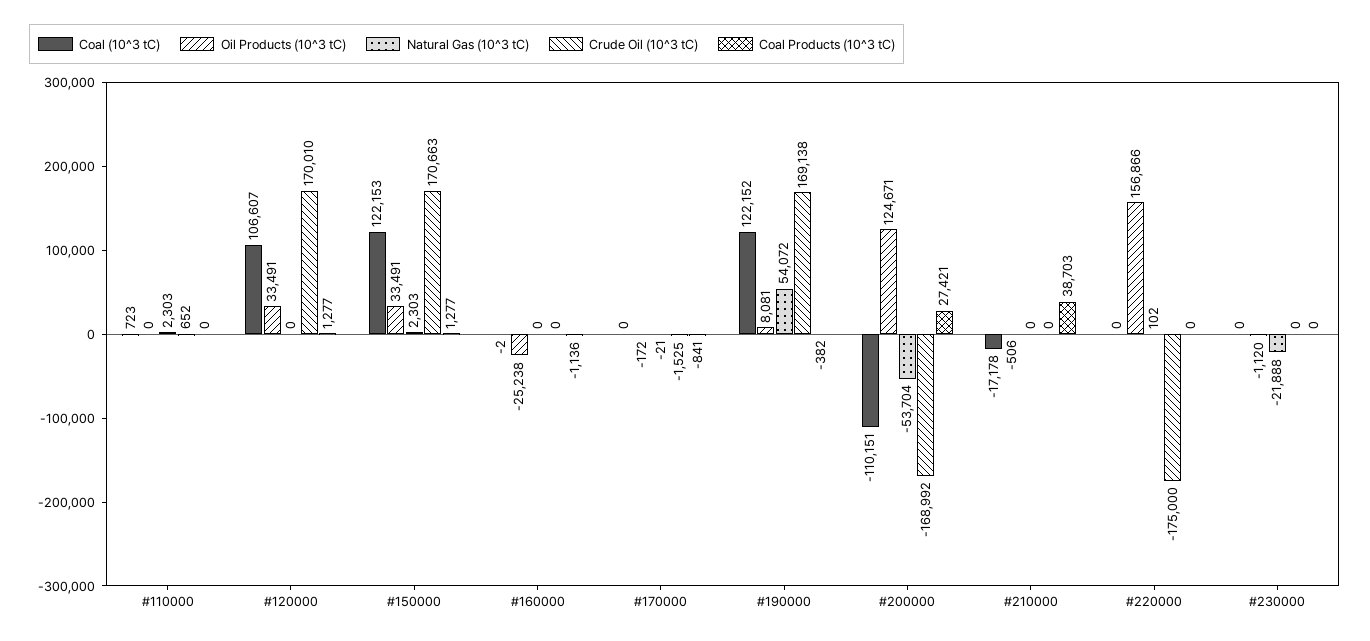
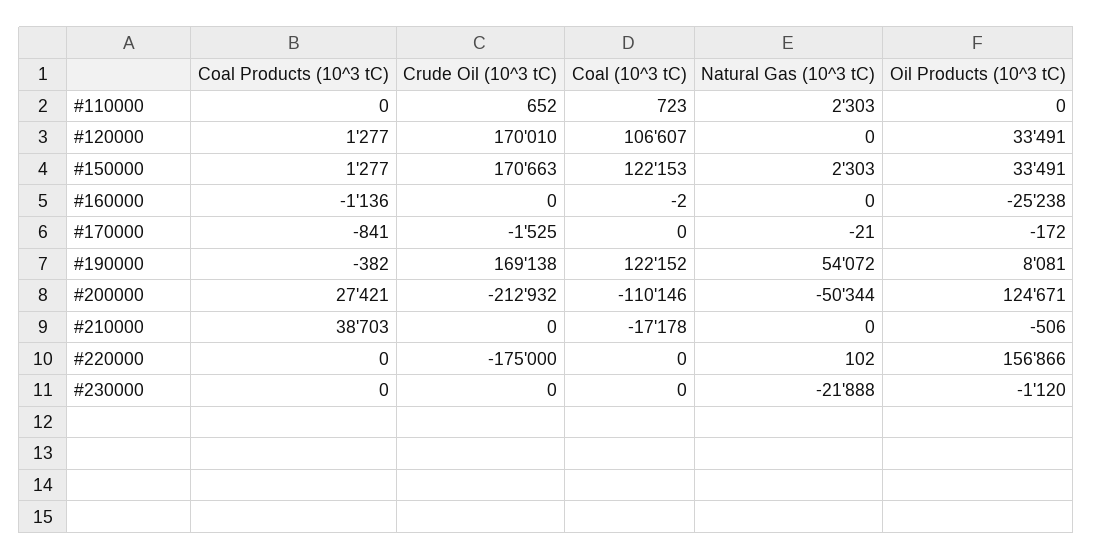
Coal (10^3 tC), #200000: -110151 -> -110146
Natural Gas (10^3 tC), #200000: -53704 -> -50344
Crude Oil (10^3 tC), #200000: -168992 -> -212932

